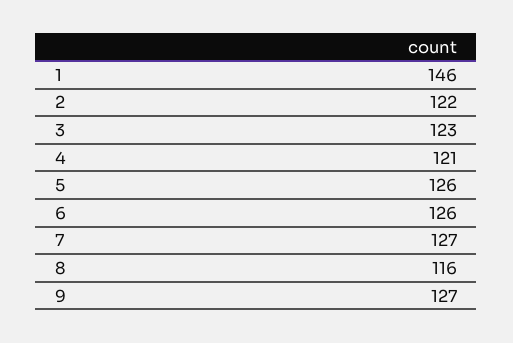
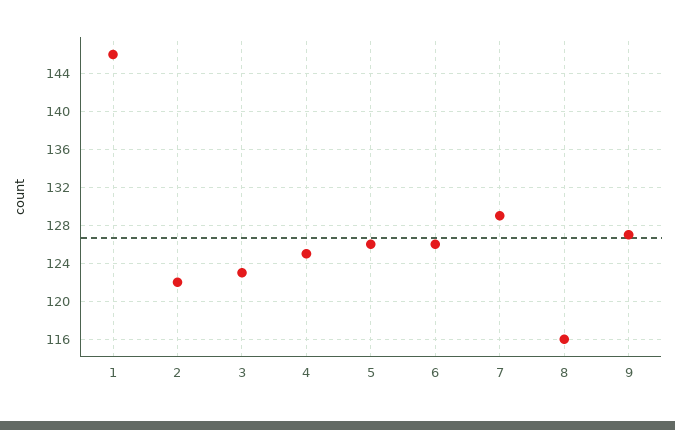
4: 121 -> 125
7: 127 -> 129

